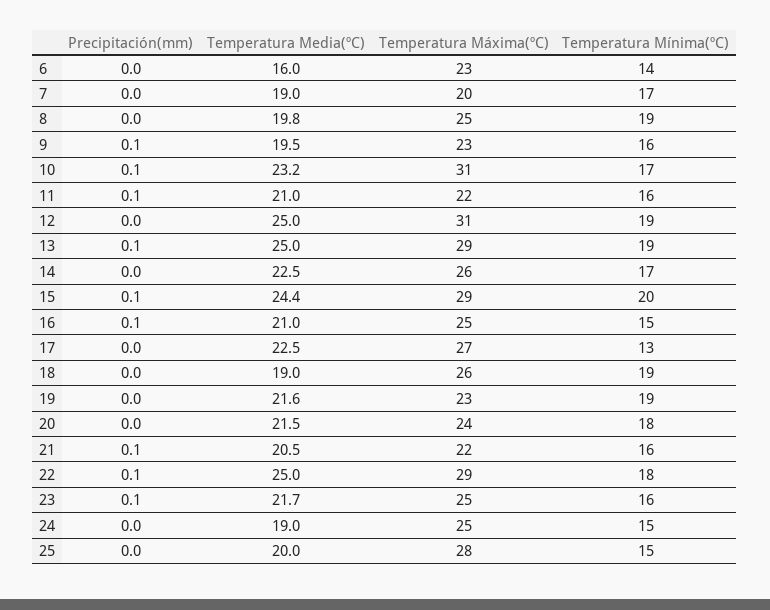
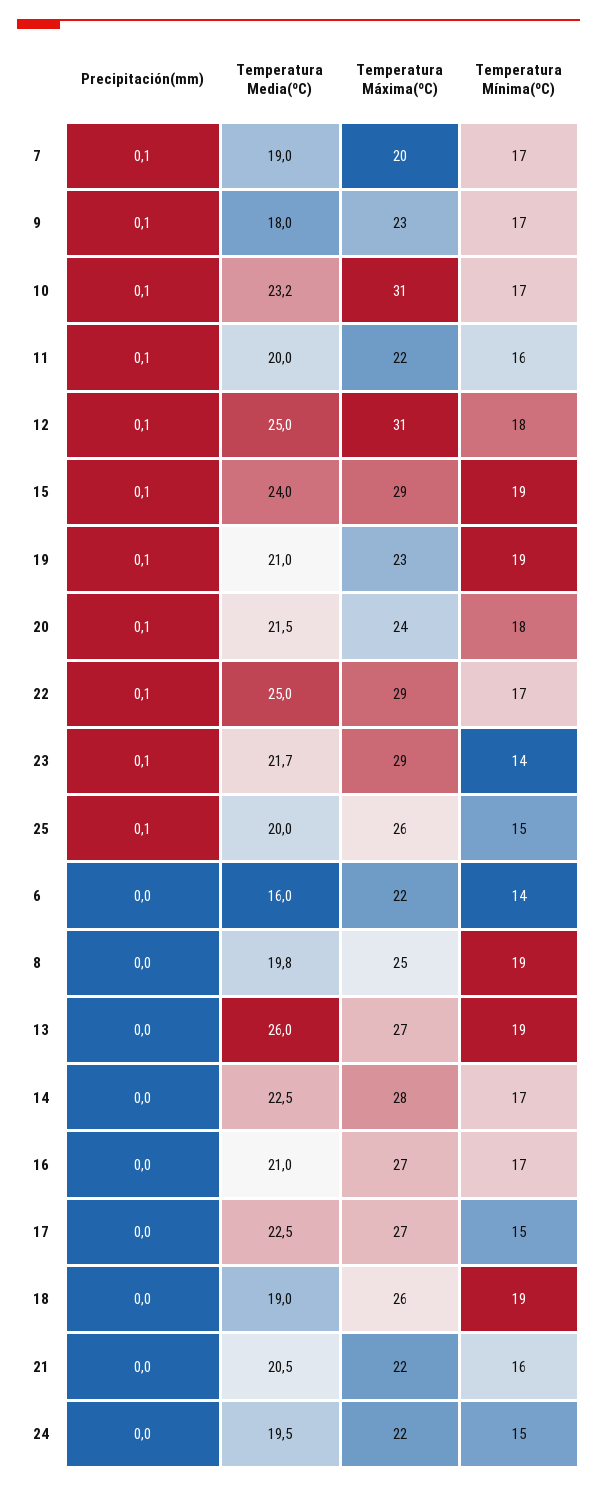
Temperatura Máxima(ºC), 6: 23 -> 22
Precipitación(mm), 7: 0 -> 0.1
Temperatura Media(ºC), 9: 19.5 -> 18
Temperatura Mínima(ºC), 9: 16 -> 17
Temperatura Media(ºC), 11: 21 -> 20
Precipitación(mm), 12: 0 -> 0.1
Temperatura Mínima(ºC), 12: 19 -> 18
Precipitación(mm), 13: 0.1 -> 0
Temperatura Media(ºC), 13: 25 -> 26
Temperatura Máxima(ºC), 13: 29 -> 27
Temperatura Máxima(ºC), 14: 26 -> 28
Temperatura Media(ºC), 15: 24.4 -> 24
Temperatura Mínima(ºC), 15: 20 -> 19
Precipitación(mm), 16: 0.1 -> 0
Temperatura Máxima(ºC), 16: 25 -> 27
Temperatura Mínima(ºC), 16: 15 -> 17
Temperatura Mínima(ºC), 17: 13 -> 15
Precipitación(mm), 19: 0 -> 0.1
Temperatura Media(ºC), 19: 21.6 -> 21
Precipitación(mm), 20: 0 -> 0.1
Precipitación(mm), 21: 0.1 -> 0
Temperatura Mínima(ºC), 22: 18 -> 17
Temperatura Máxima(ºC), 23: 25 -> 29
Temperatura Mínima(ºC), 23: 16 -> 14
Temperatura Media(ºC), 24: 19 -> 19.5
Temperatura Máxima(ºC), 24: 25 -> 22
Precipitación(mm), 25: 0 -> 0.1
Temperatura Máxima(ºC), 25: 28 -> 26

